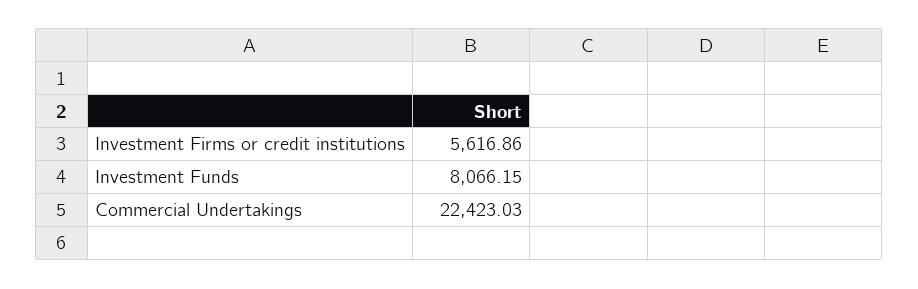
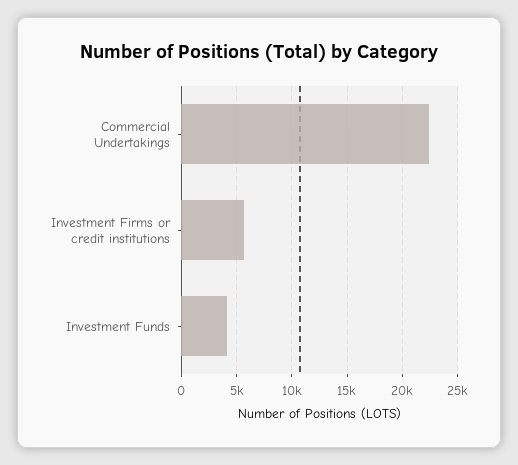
Investment Funds: 8066.15 -> 4000

